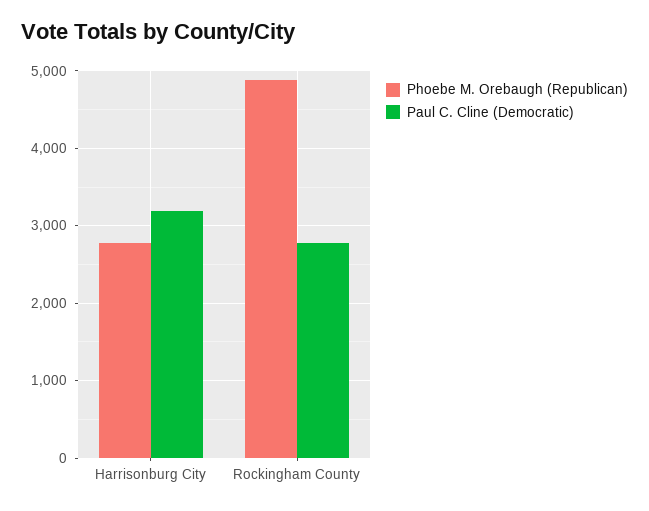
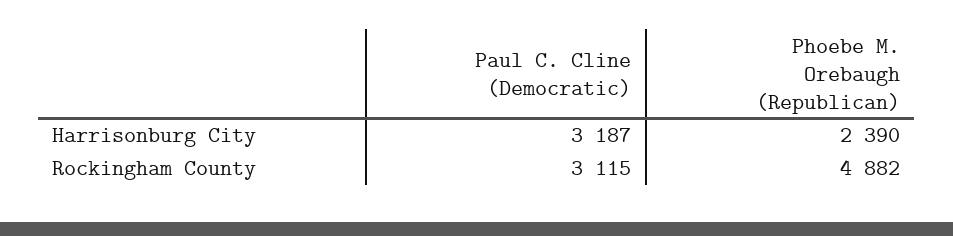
Phoebe M. Orebaugh (Republican), Harrisonburg City: 2800 -> 2390
Paul C. Cline (Democratic), Rockingham County: 2800 -> 3115

